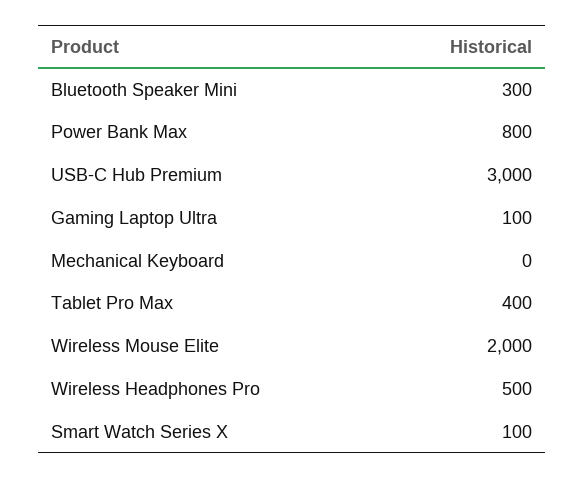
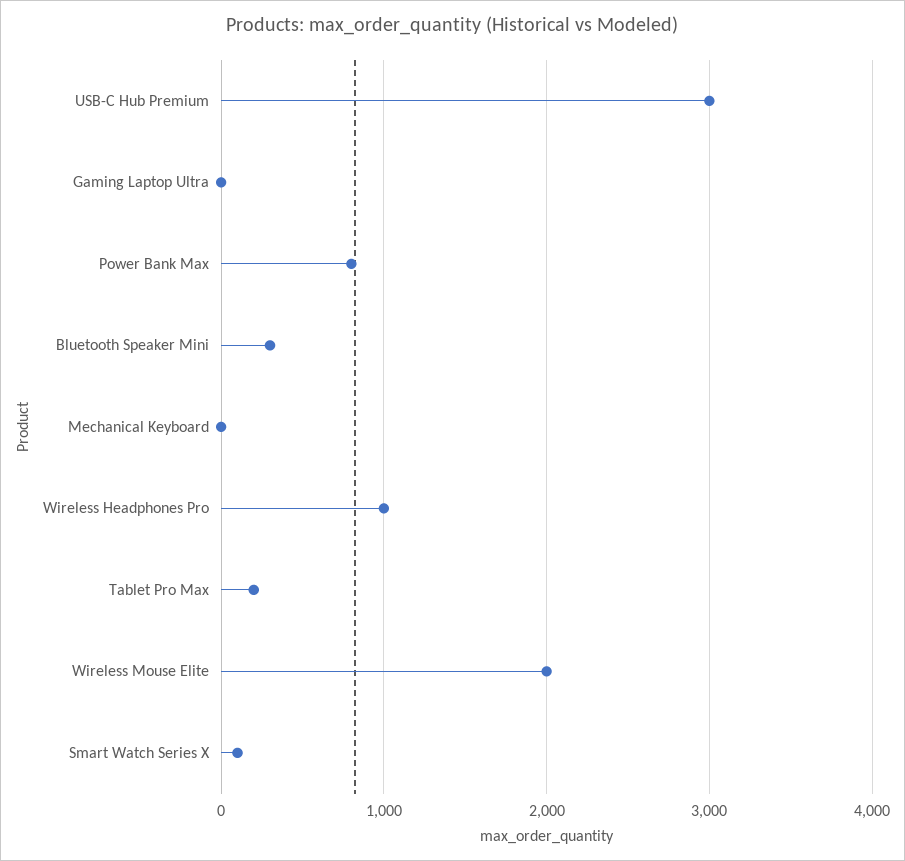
Gaming Laptop Ultra: 100 -> 0
Tablet Pro Max: 400 -> 200
Wireless Headphones Pro: 500 -> 1000

